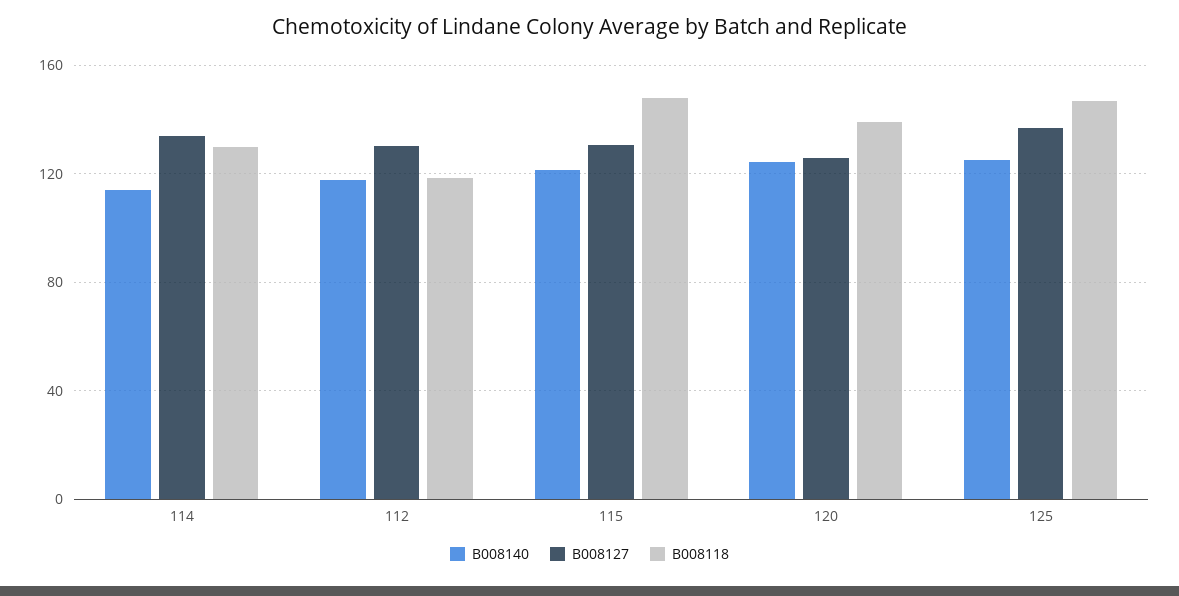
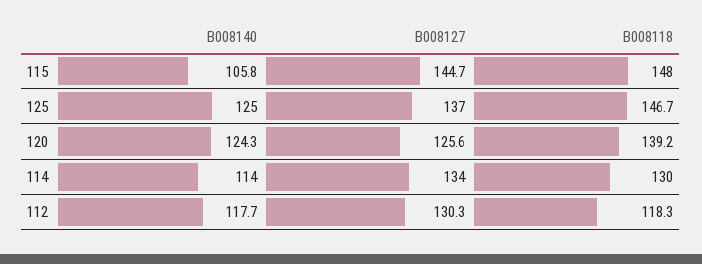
B008140, 115: 120 -> 105.8
B008127, 115: 130 -> 144.7

